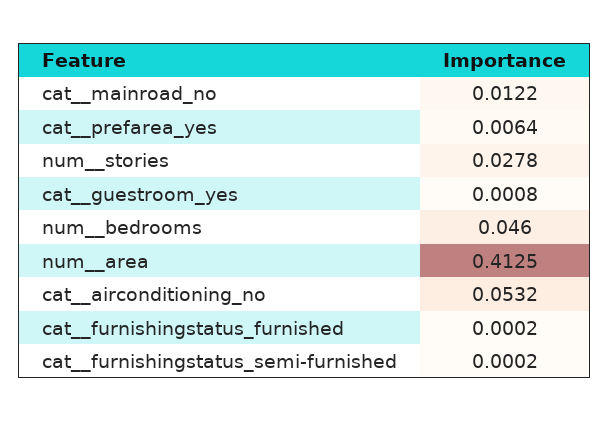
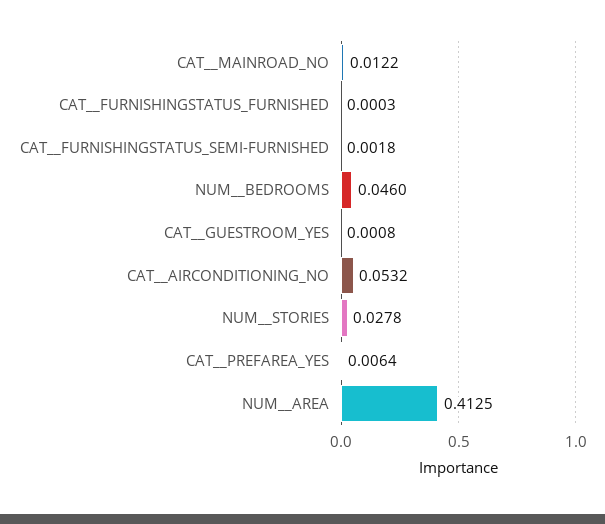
cat__furnishingstatus_furnished: 0.0002 -> 0.0003
cat__furnishingstatus_semi-furnished: 0.0002 -> 0.0018

